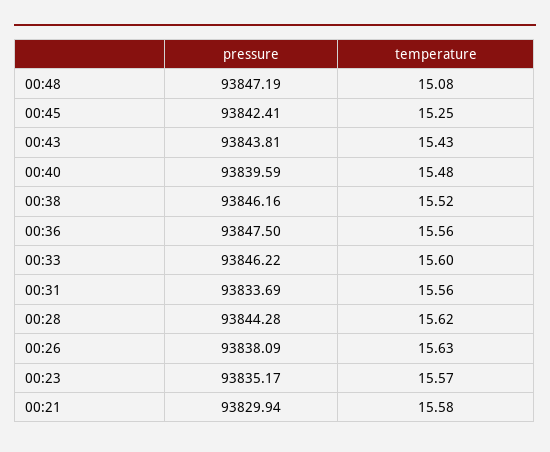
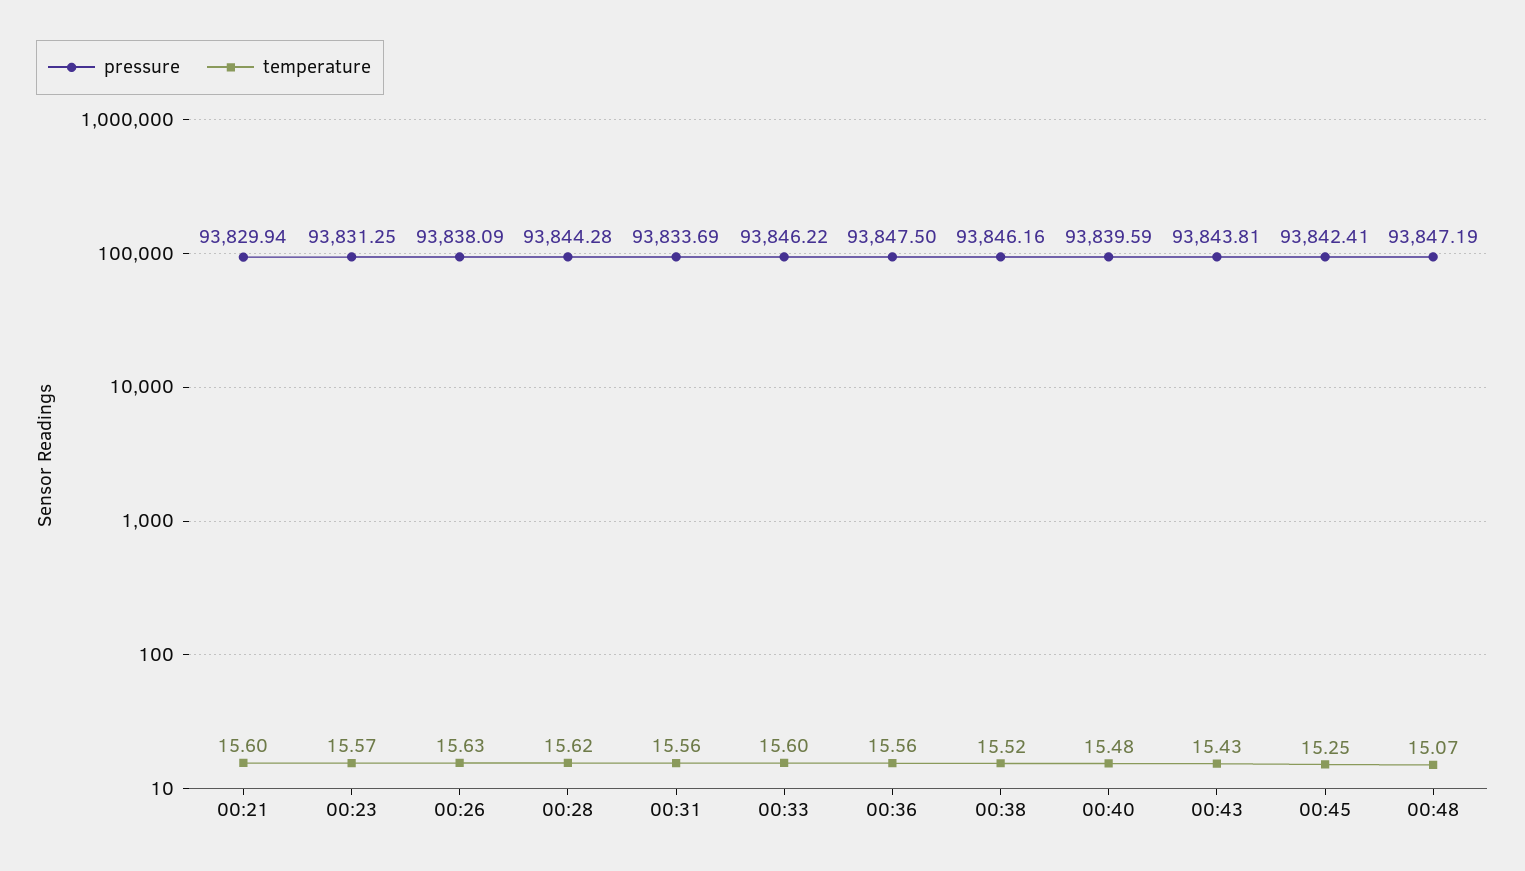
temperature, 00:48: 15.08 -> 15.07
pressure, 00:23: 93835.17 -> 93831.25
temperature, 00:21: 15.58 -> 15.6

